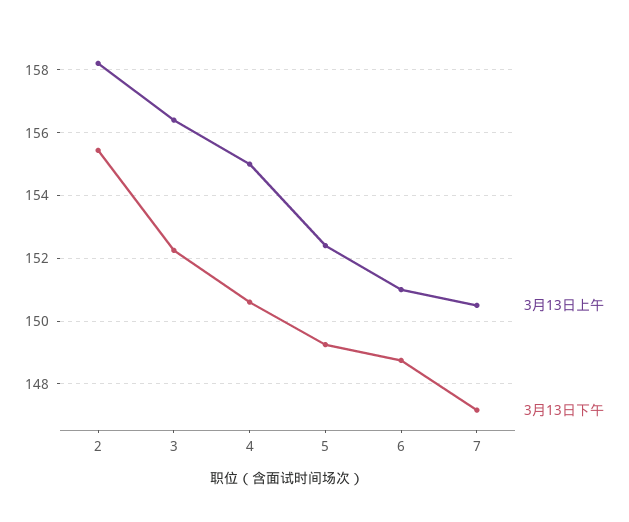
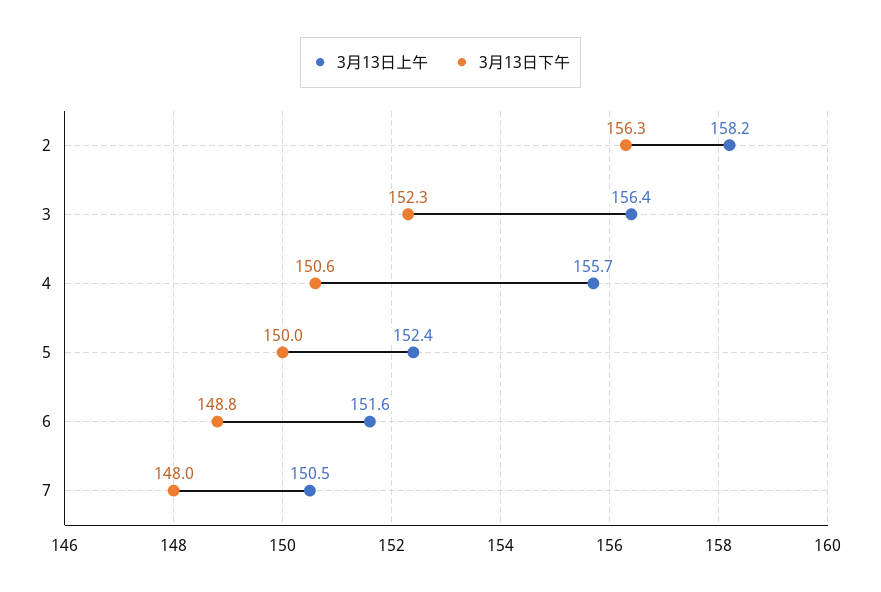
3月13日下午, 2: 155.4 -> 156.3
3月13日上午, 4: 155 -> 155.7
3月13日下午, 5: 149.2 -> 150
3月13日上午, 6: 151 -> 151.6
3月13日下午, 7: 147.2 -> 148

